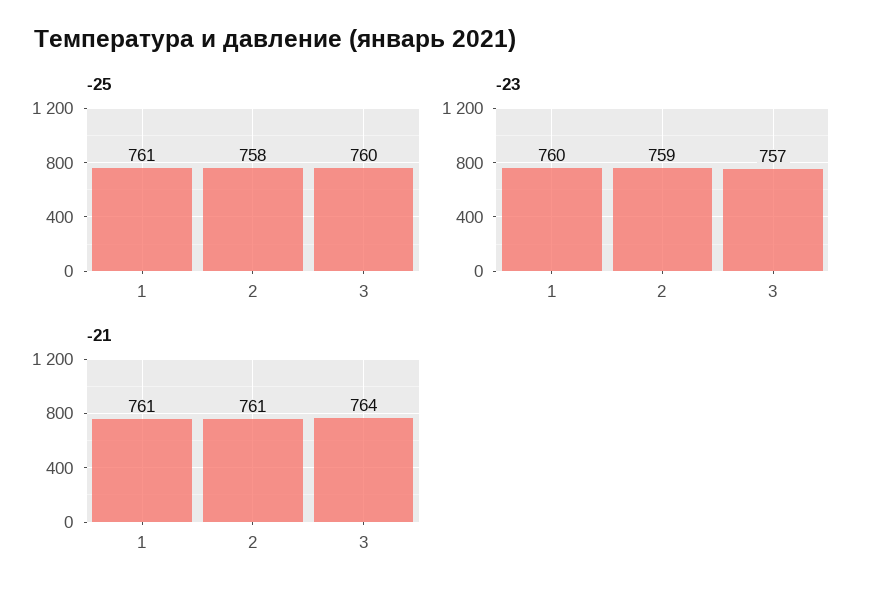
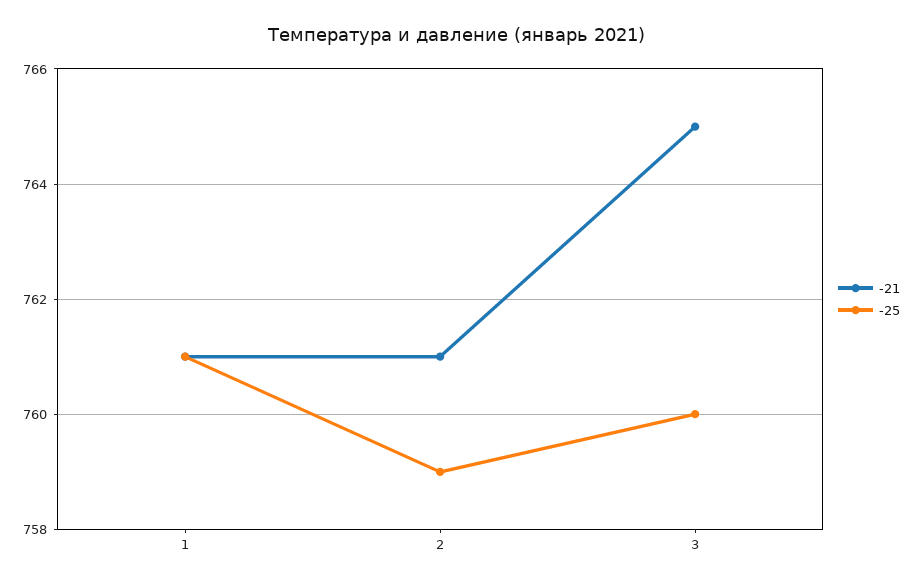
-25, 2: 758 -> 759
-23, 1: 760 -> none
-23, 2: 759 -> none
-23, 3: 757 -> none
-21, 3: 764 -> 765

